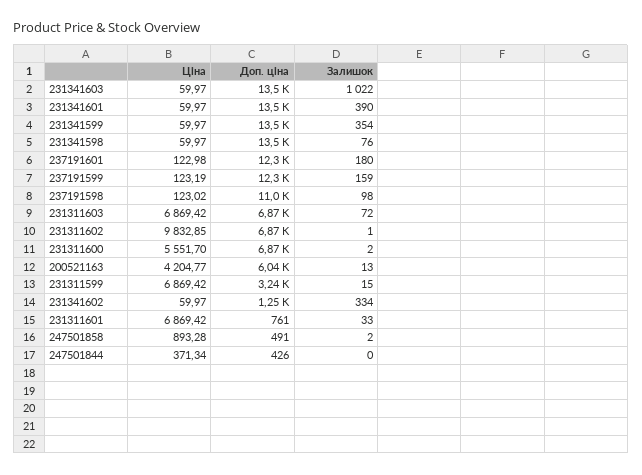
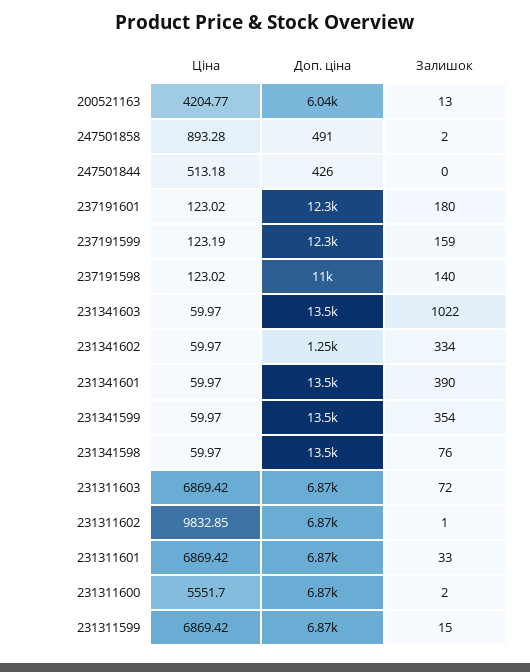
Ціна, 237191601: 122.98 -> 123.02
Залишок, 237191598: 98 -> 140
Доп. ціна, 231311599: 3240 -> 6870
Доп. ціна, 231311601: 761 -> 6870
Ціна, 247501844: 371.34 -> 513.18

